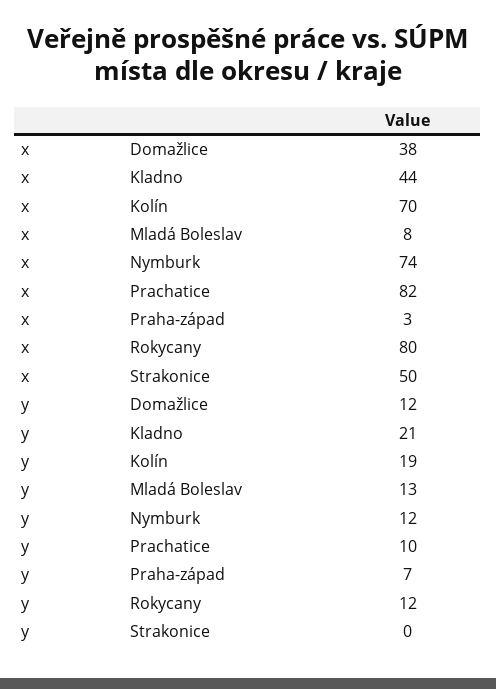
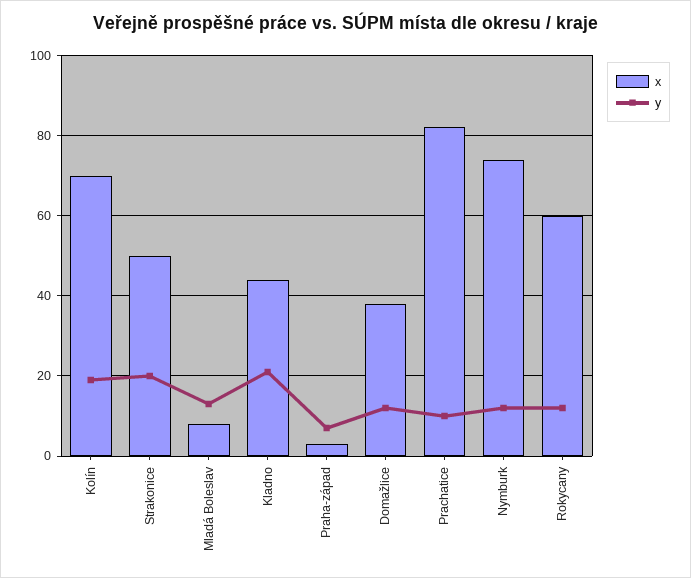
x, Rokycany: 80 -> 60
y, Strakonice: 0 -> 20

